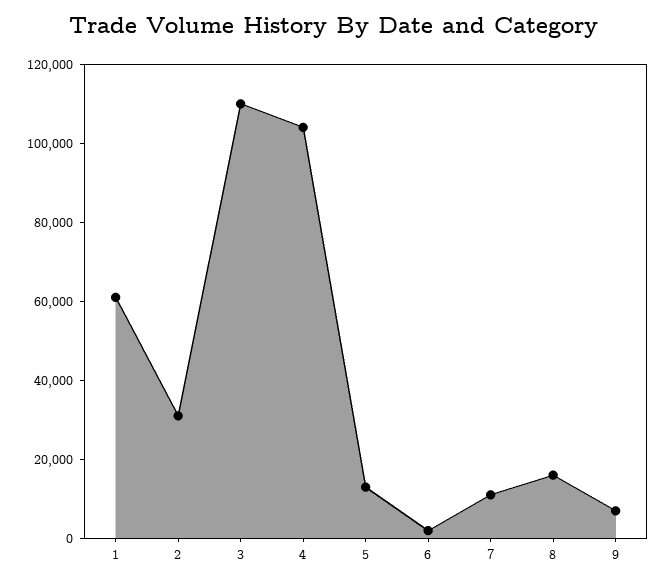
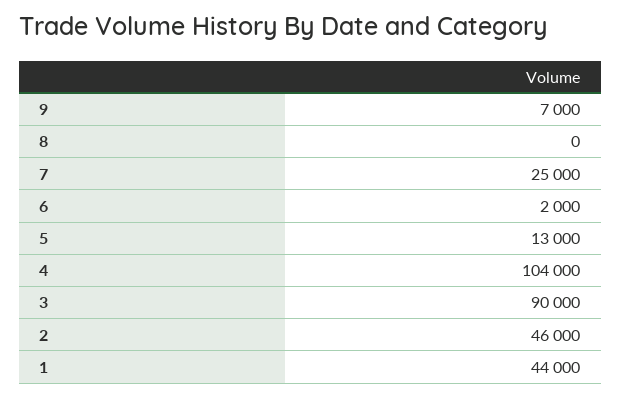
1: 60000 -> 44000
2: 30000 -> 46000
3: 110000 -> 90000
7: 10000 -> 25000
8: 15000 -> 0

